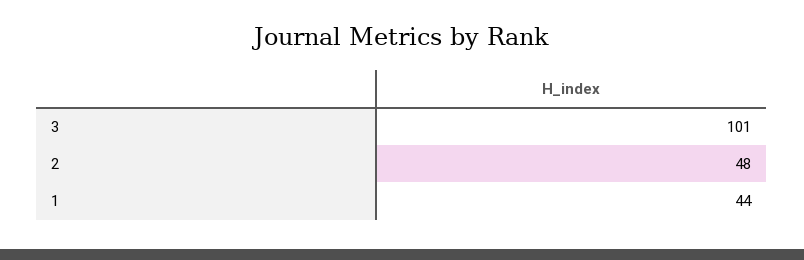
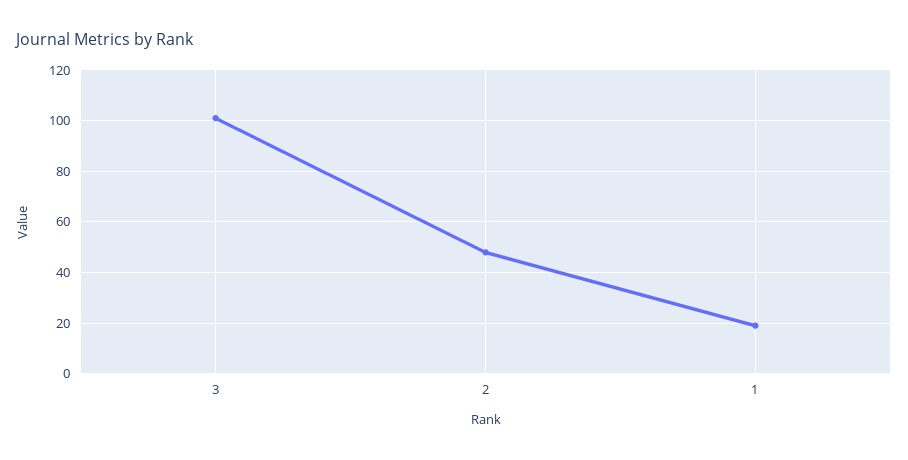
1: 44 -> 20

